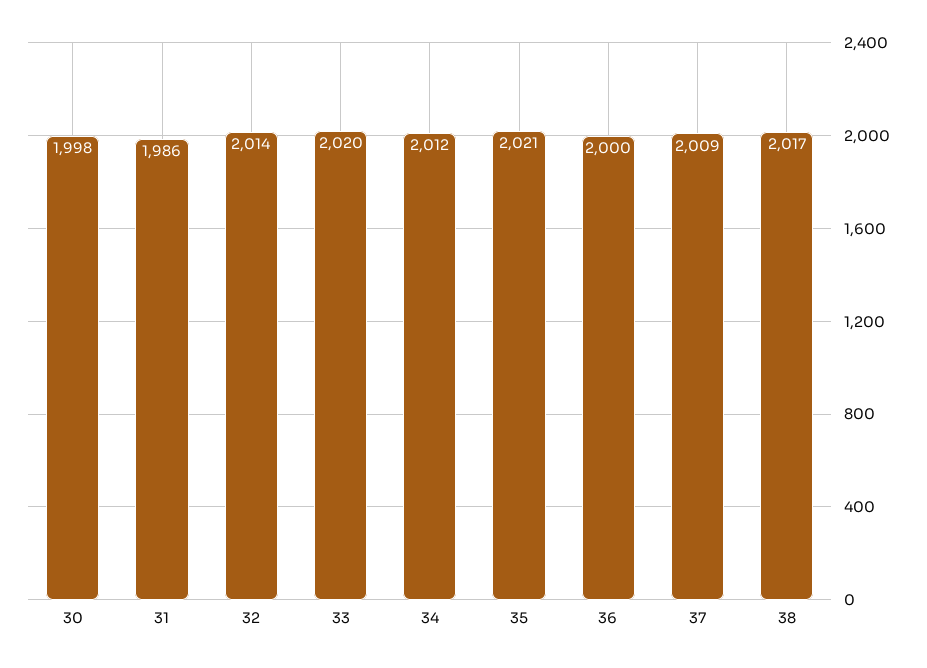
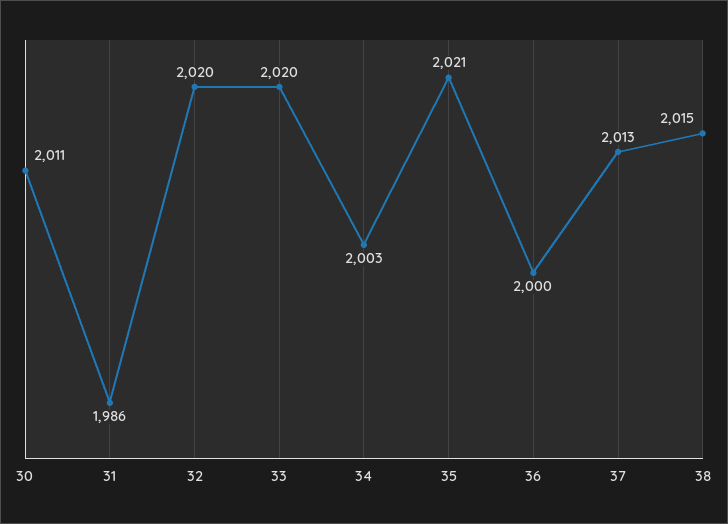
30: 1998 -> 2011
32: 2014 -> 2020
34: 2012 -> 2003
37: 2009 -> 2013
38: 2017 -> 2015

